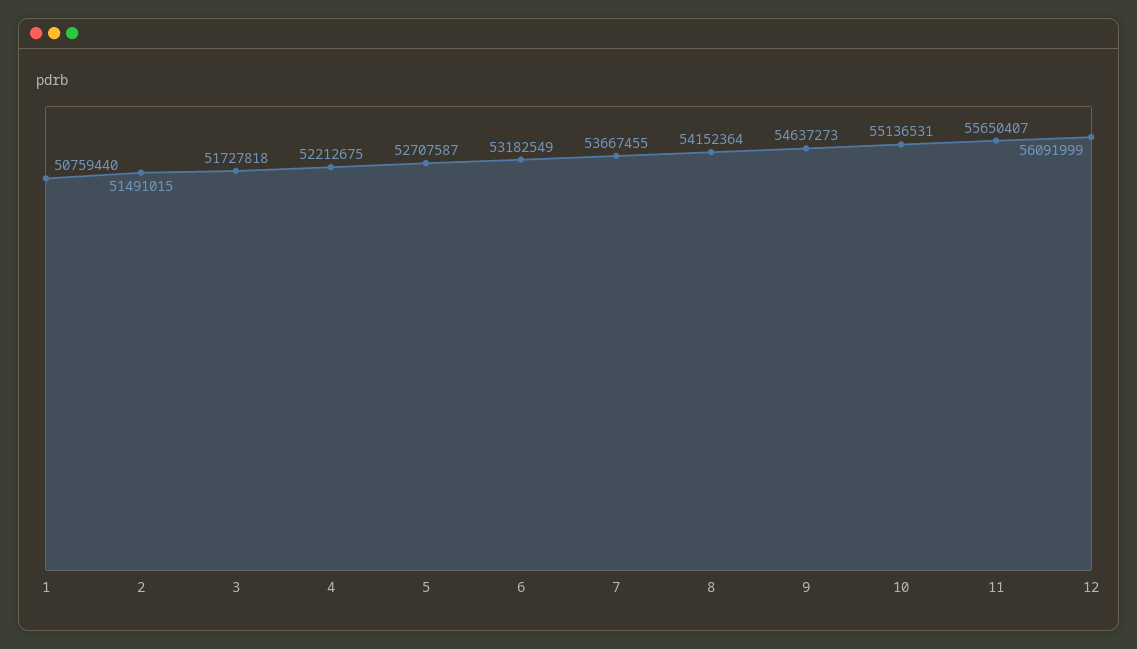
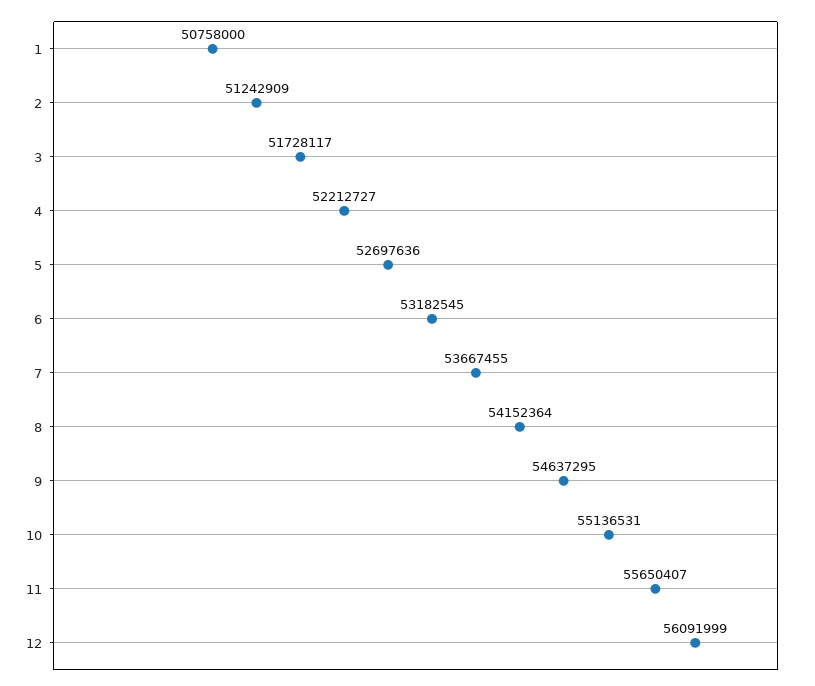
1: 50759440 -> 50758000
2: 51491015 -> 51242909
3: 51727818 -> 51728117
4: 52212675 -> 52212727
5: 52707587 -> 52697636
6: 53182549 -> 53182545
9: 54637273 -> 54637295

